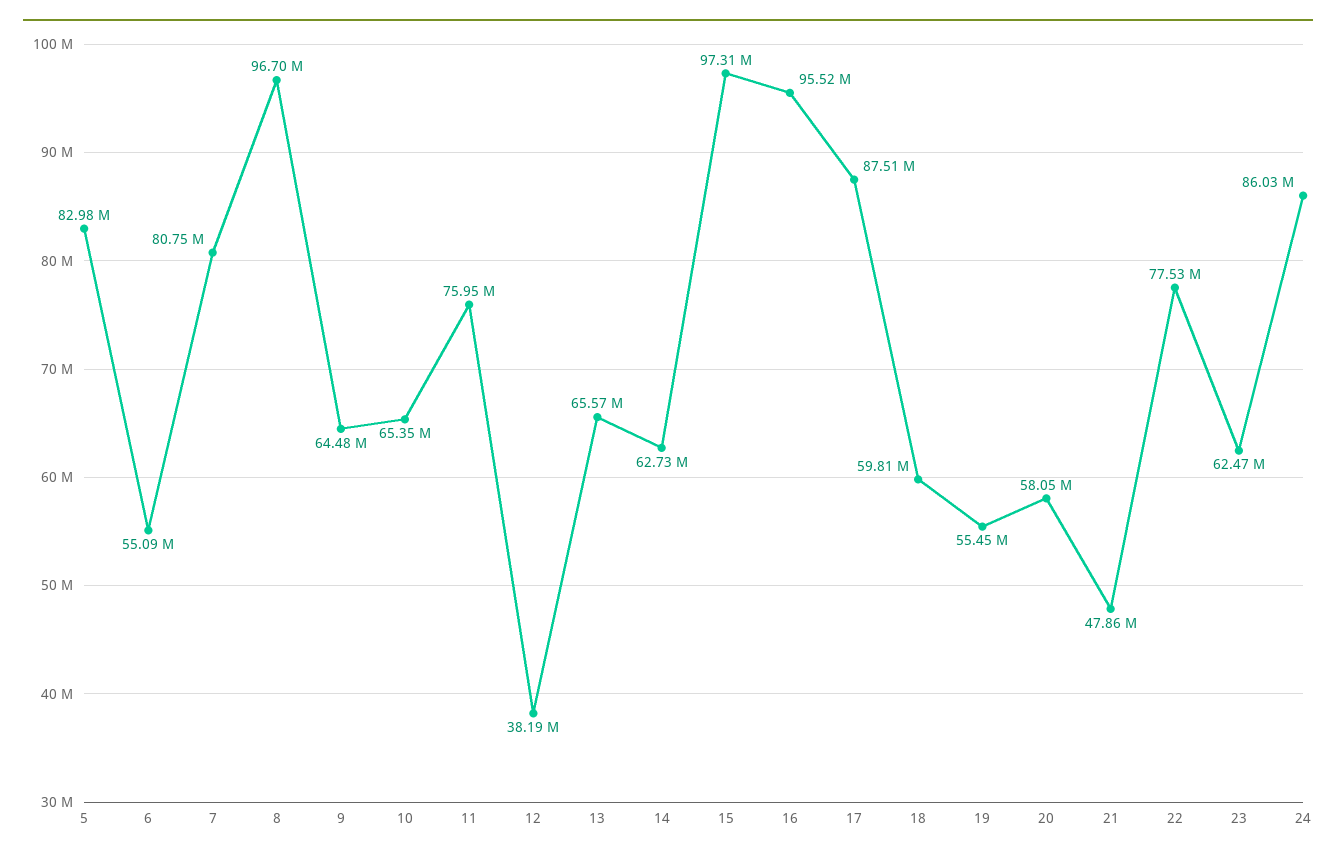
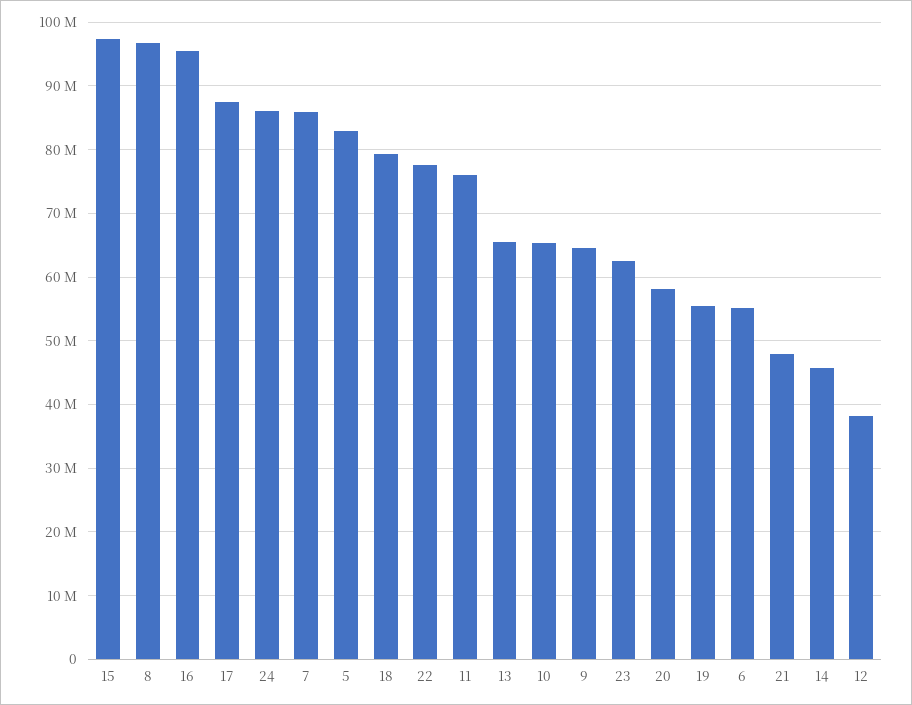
7: 80750000 -> 86000000
14: 62730000 -> 46000000
18: 59810000 -> 79000000

